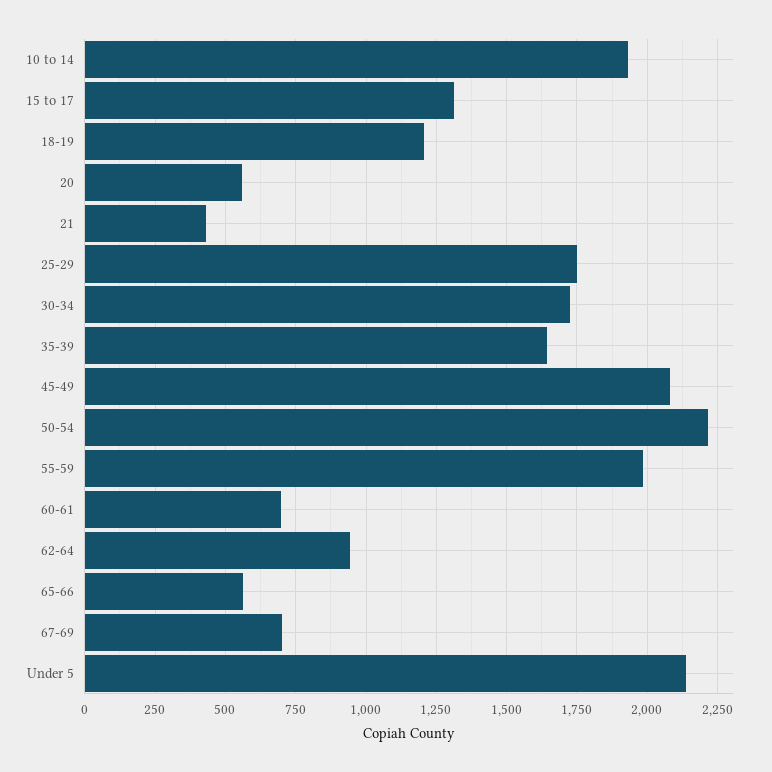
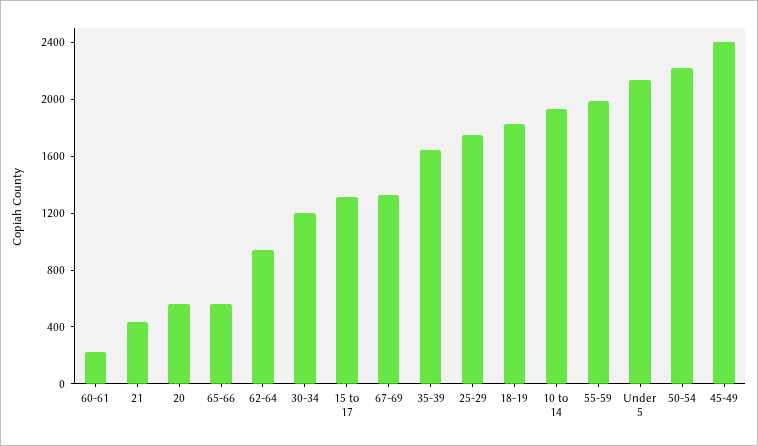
18-19: 1200 -> 1800
30-34: 1725 -> 1200
45-49: 2075 -> 2400
60-61: 700 -> 200
67-69: 700 -> 1300

